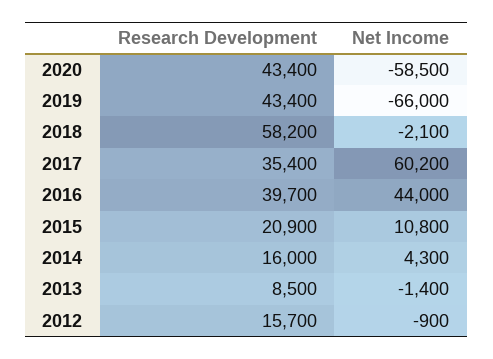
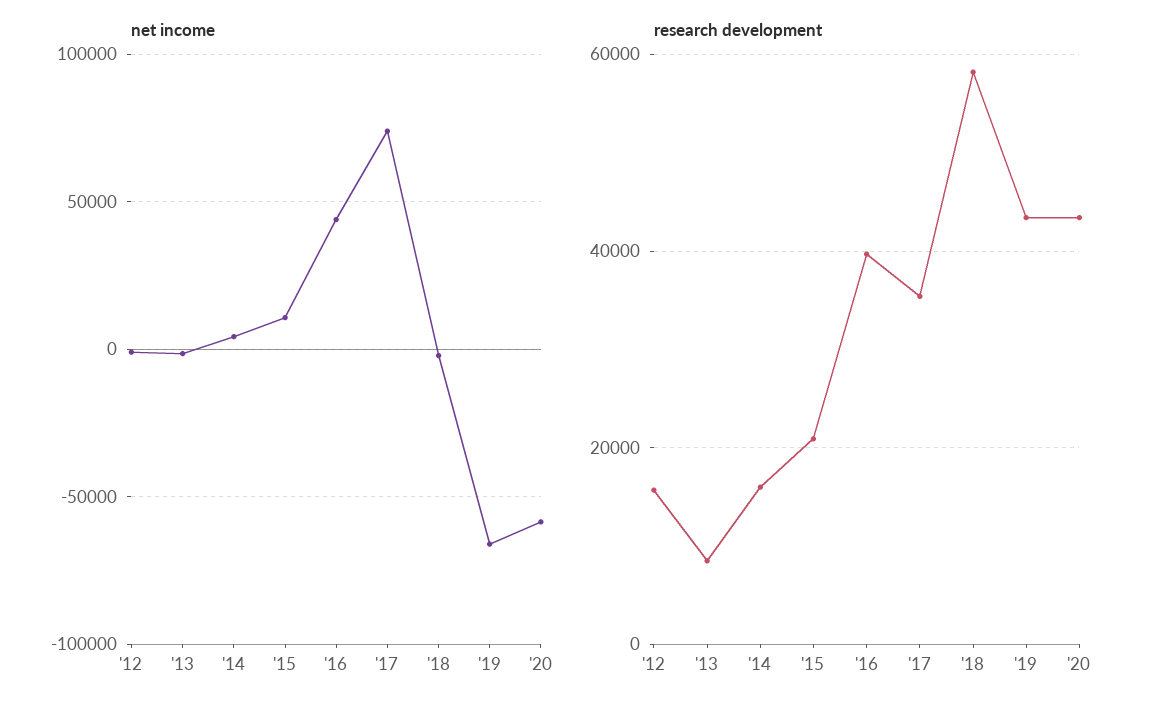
Net Income, 2017: 60200 -> 75000

